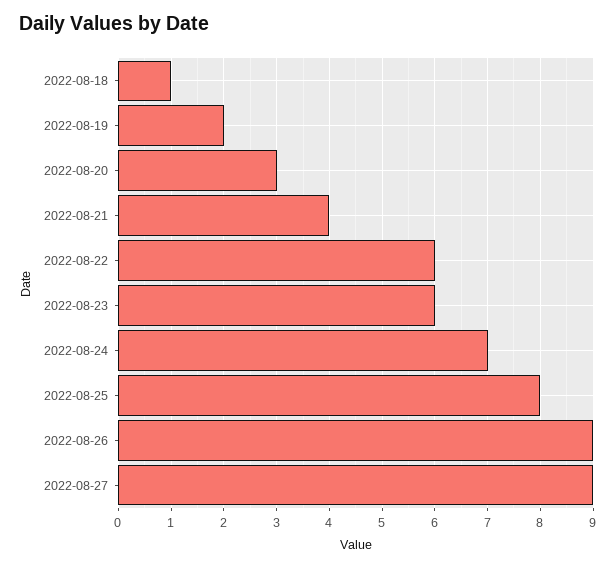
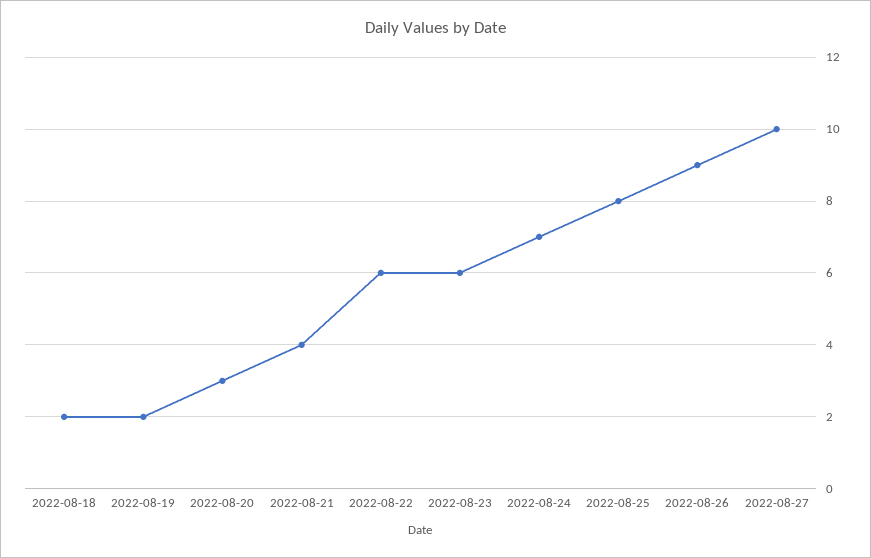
2022-08-18: 1 -> 2
2022-08-27: 9 -> 10

